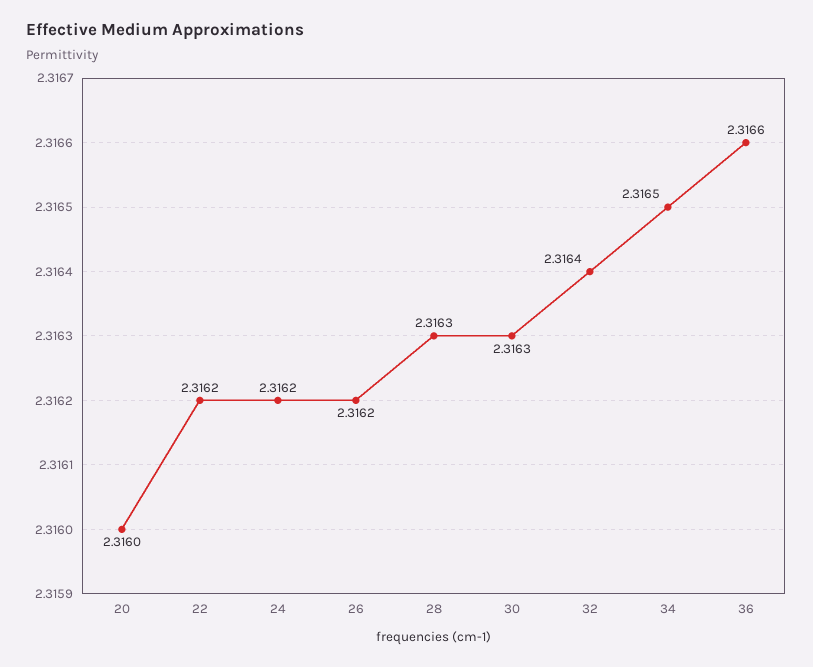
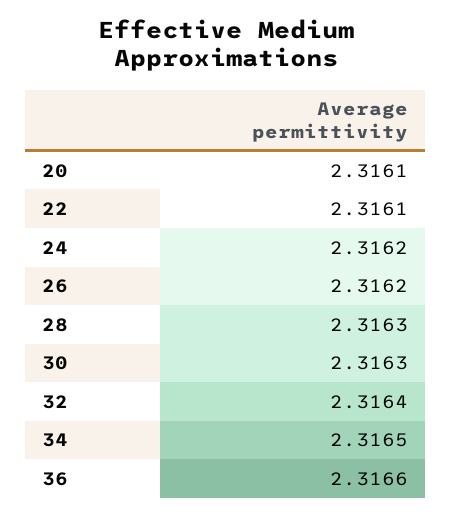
20: 2.316 -> 2.3161
22: 2.3162 -> 2.3161

